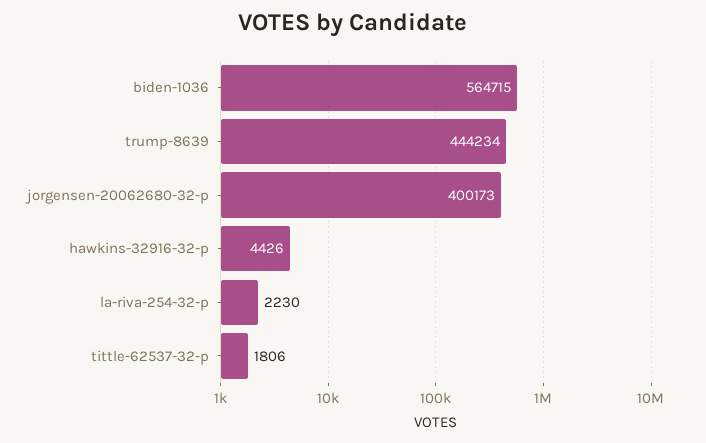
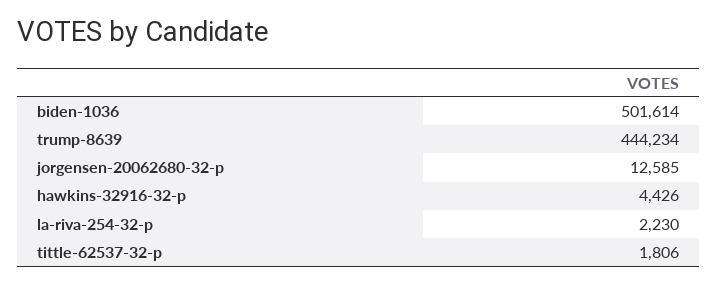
biden-1036: 564715 -> 501614
jorgensen-20062680-32-p: 400173 -> 12585

